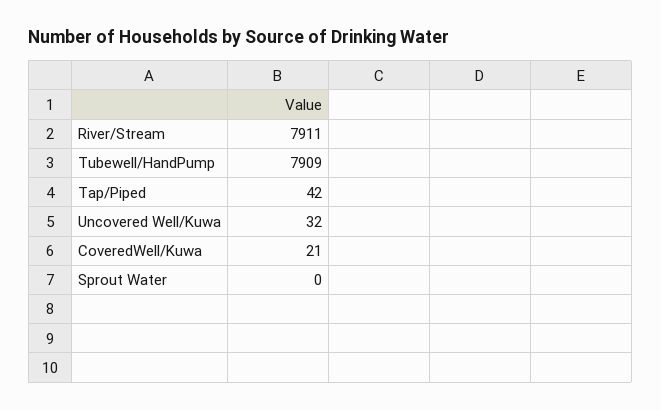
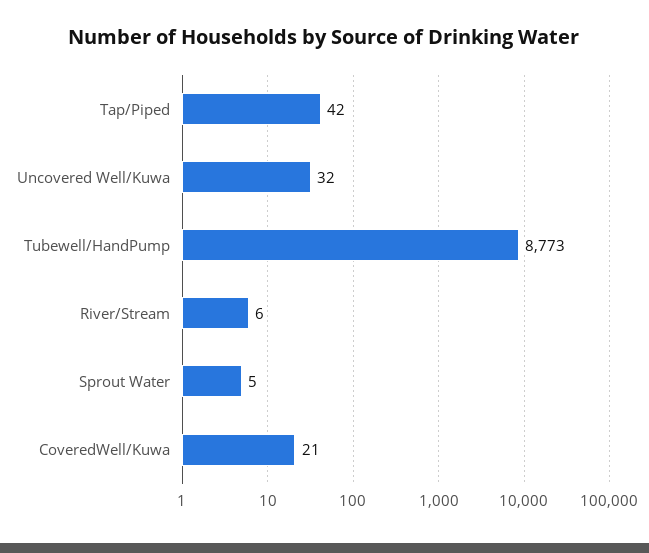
River/Stream: 7911 -> 6
Tubewell/HandPump: 7909 -> 8773
Sprout Water: 0 -> 5

